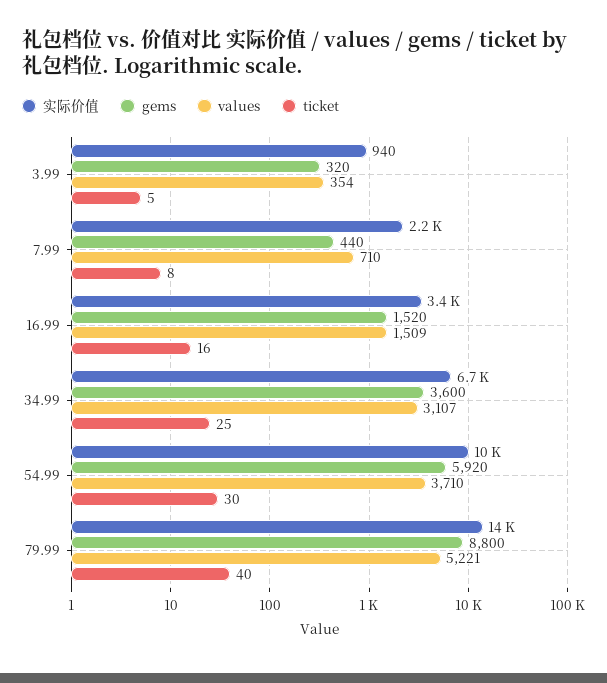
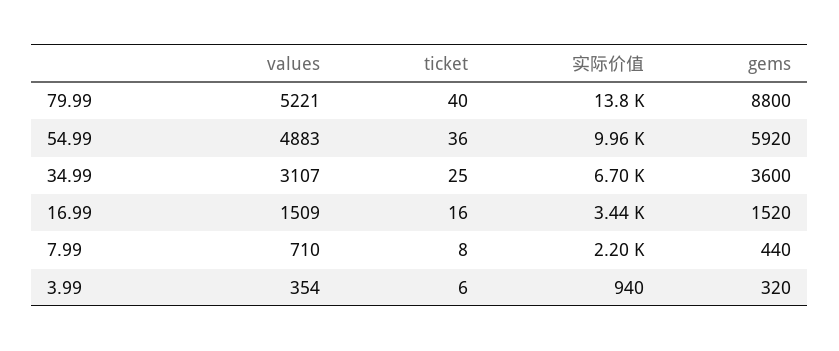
ticket, 3.99: 5 -> 6
values, 54.99: 3710 -> 4883
ticket, 54.99: 30 -> 36

